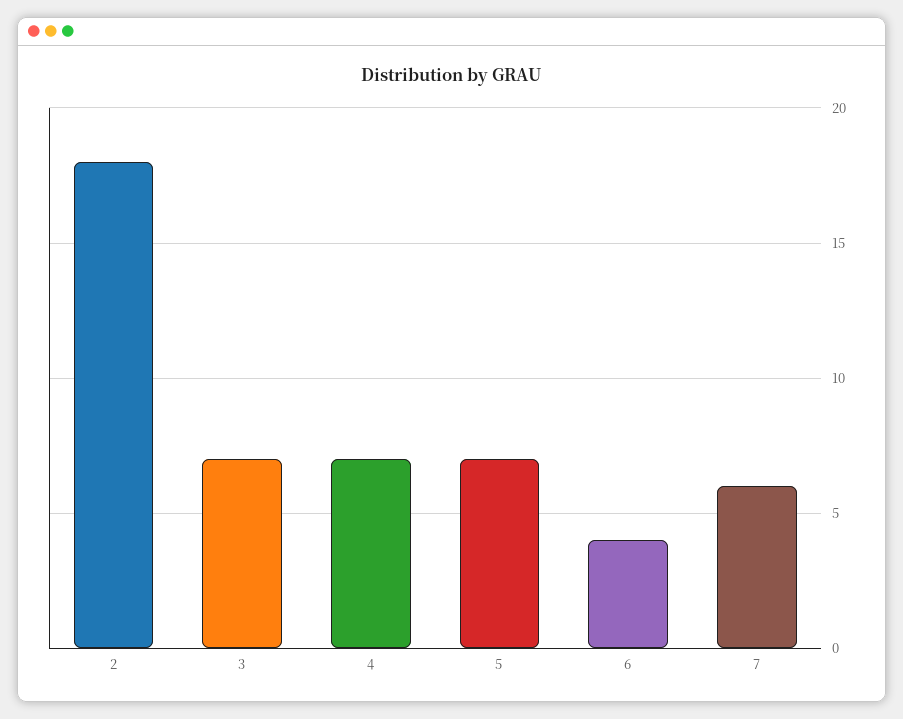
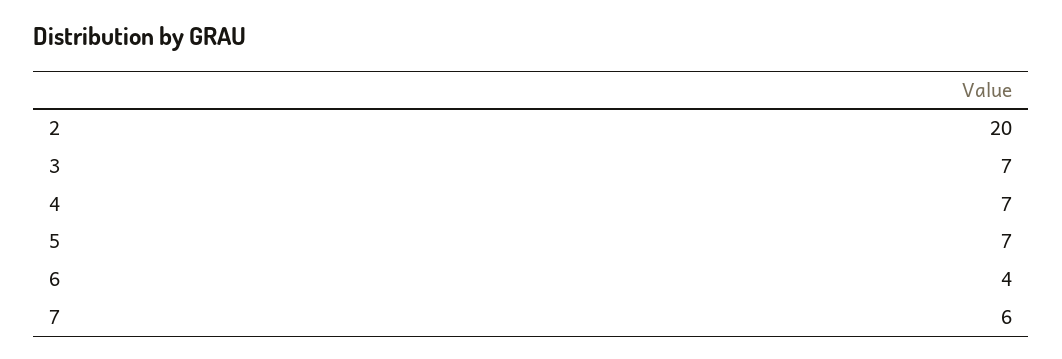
2: 18 -> 20

